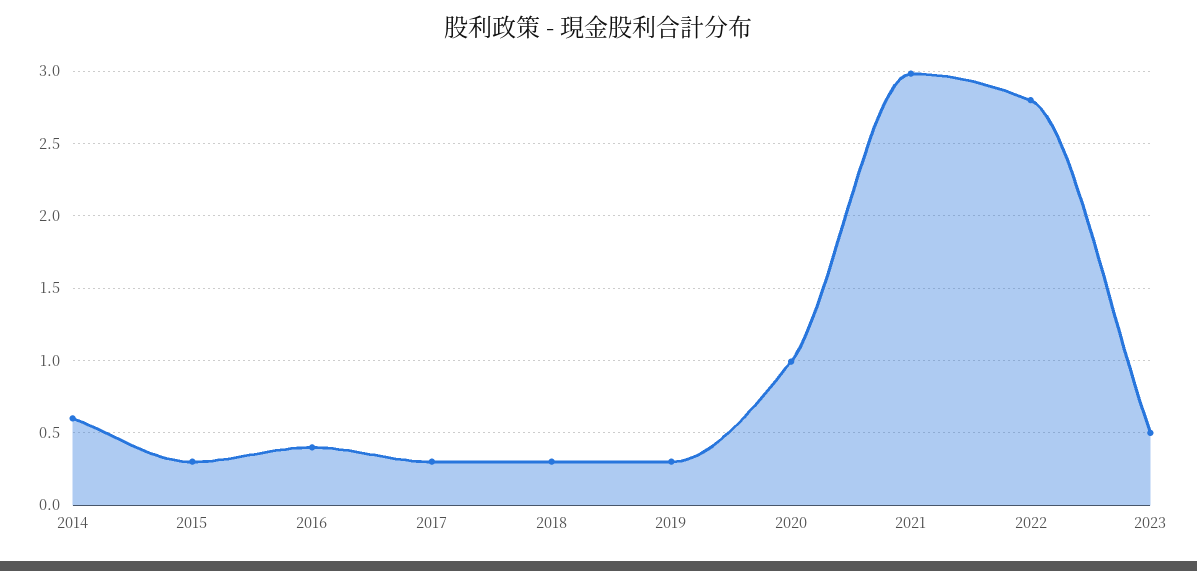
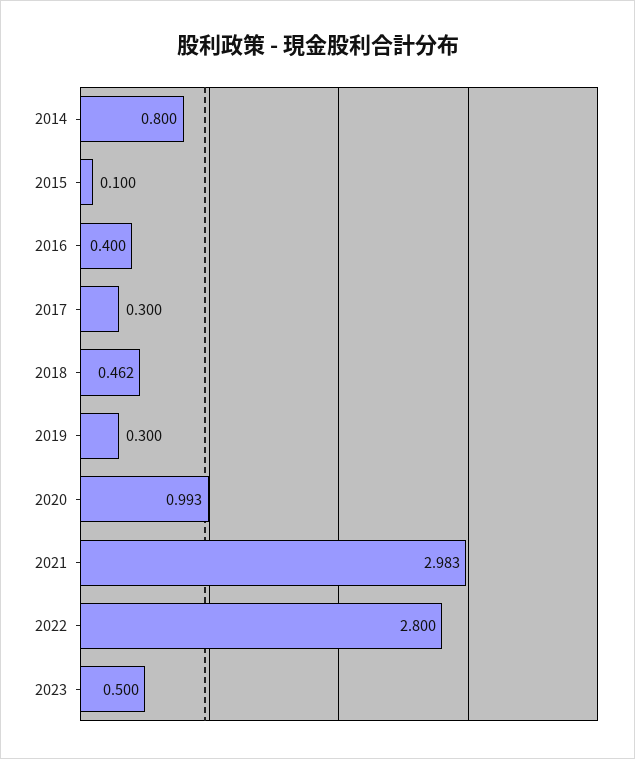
2014: 0.6 -> 0.8
2015: 0.3 -> 0.1
2018: 0.3 -> 0.462

